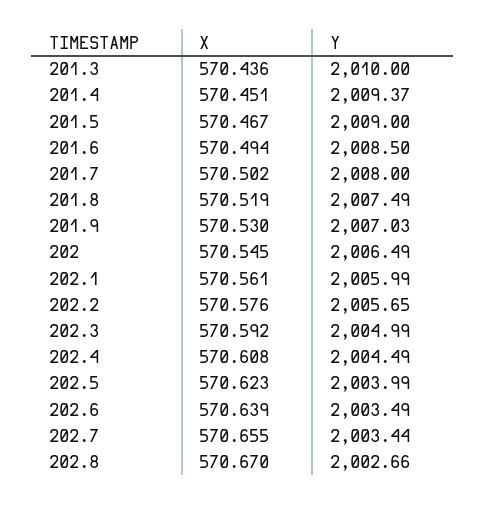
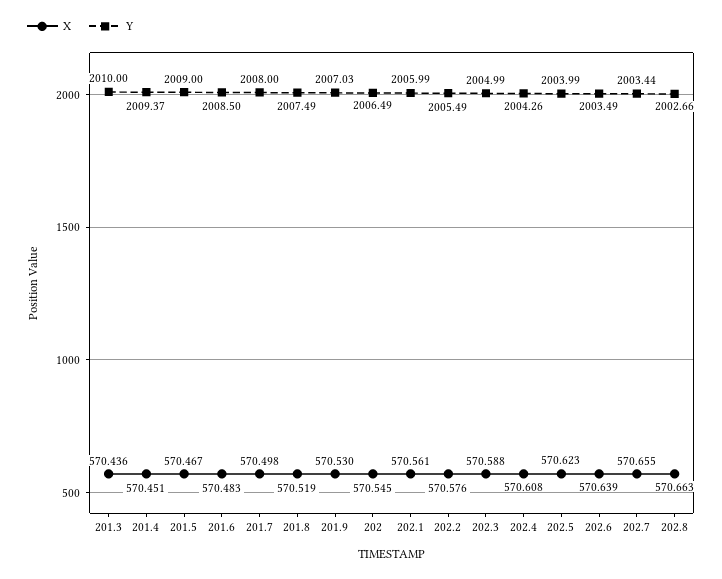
X, 201.6: 570.494 -> 570.483
X, 201.7: 570.502 -> 570.498
Y, 202.2: 2005.65 -> 2005.49
X, 202.3: 570.592 -> 570.588
Y, 202.4: 2004.49 -> 2004.26
X, 202.8: 570.67 -> 570.663

